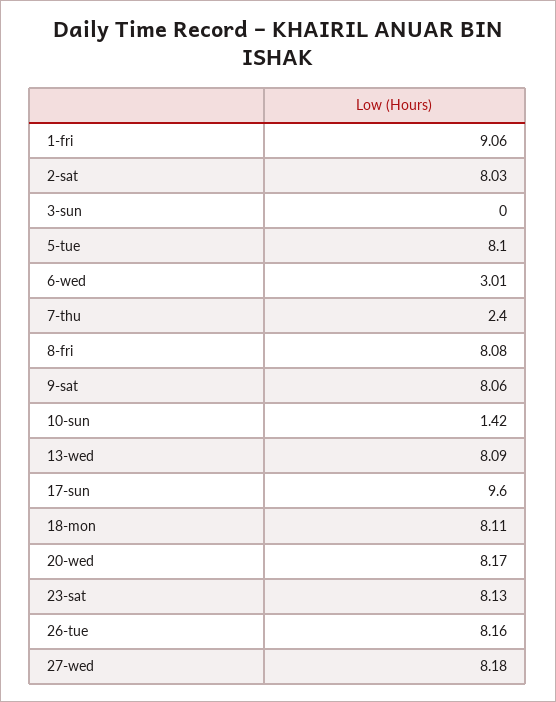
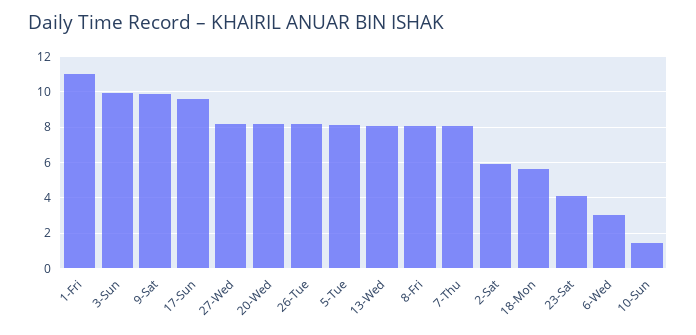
1-fri: 9.06 -> 11
2-sat: 8.03 -> 6
3-sun: 0 -> 10
7-thu: 2.4 -> 8
9-sat: 8.06 -> 10
18-mon: 8.11 -> 5.5
23-sat: 8.13 -> 4

